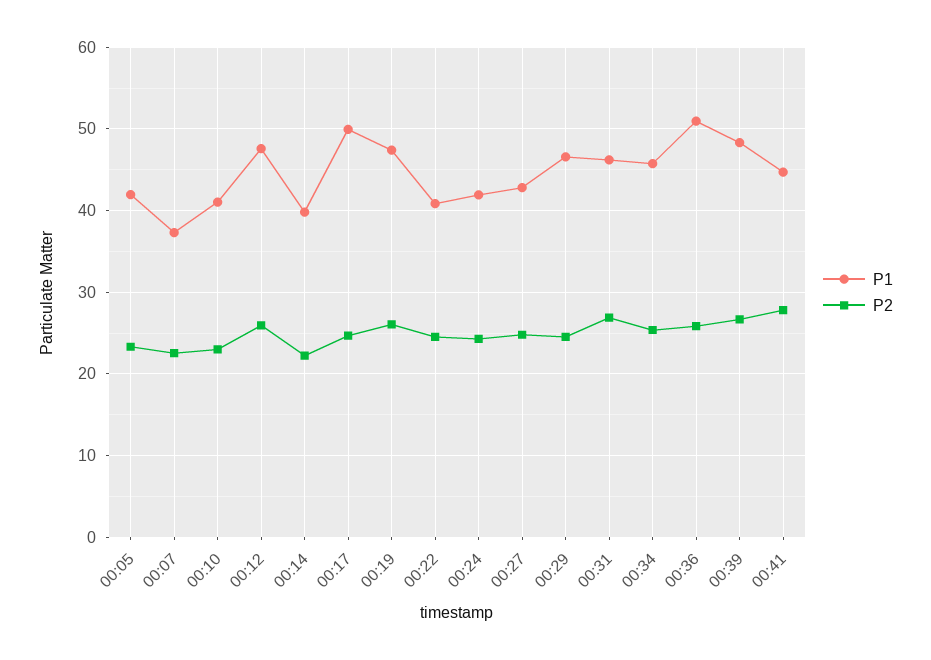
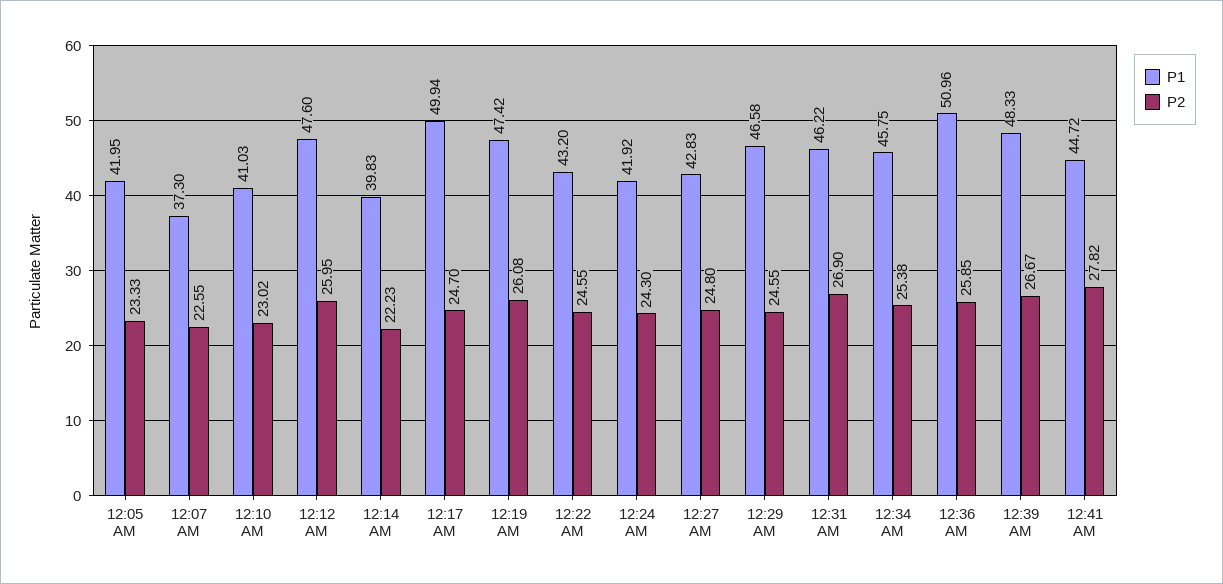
P1, 00:22: 41 -> 43.2

